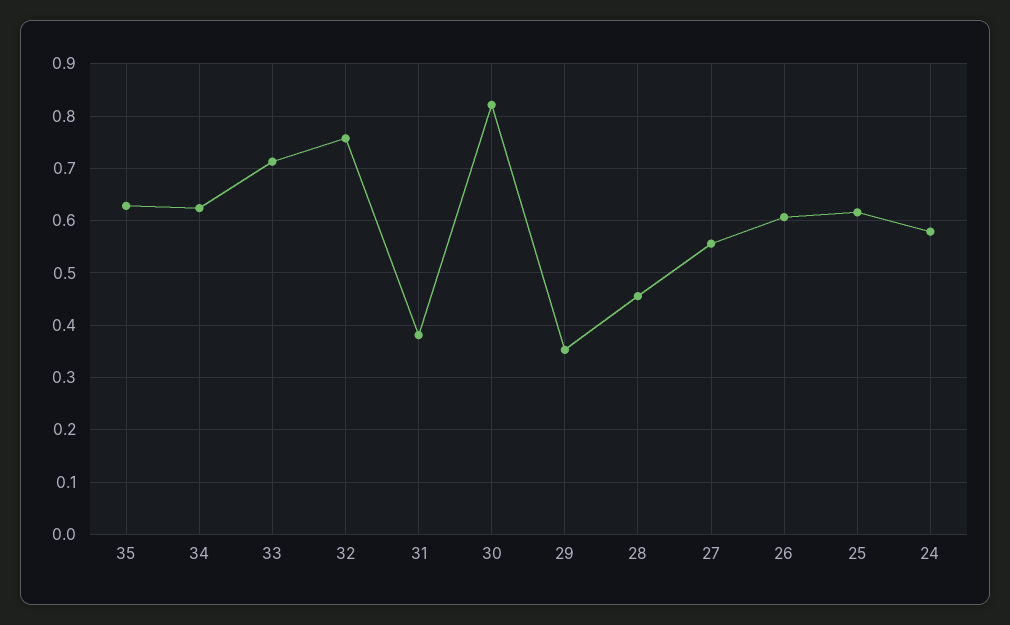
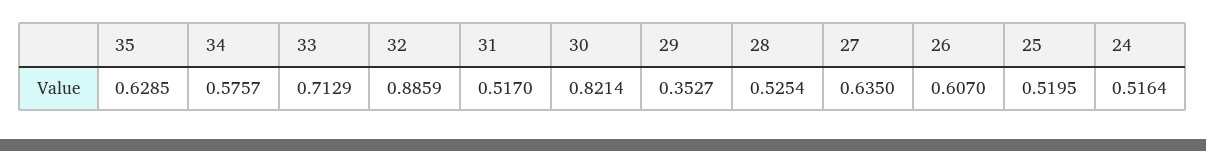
34: 0.62 -> 0.5757
32: 0.76 -> 0.8859
31: 0.38 -> 0.517
28: 0.46 -> 0.5254
27: 0.56 -> 0.635
25: 0.62 -> 0.5195
24: 0.58 -> 0.5164

